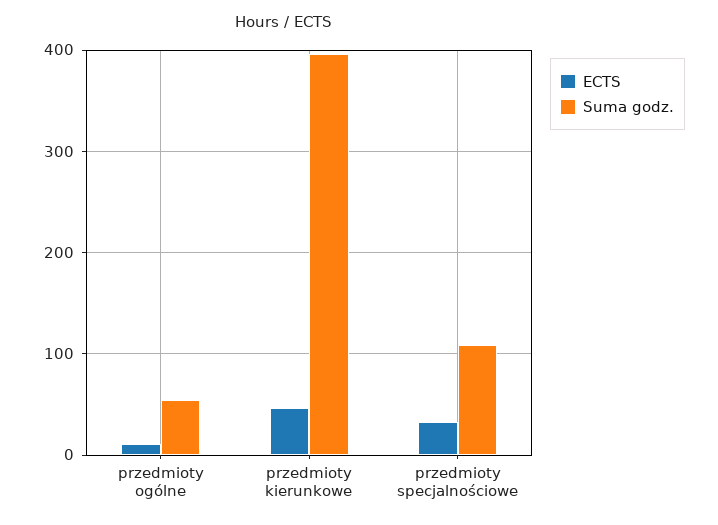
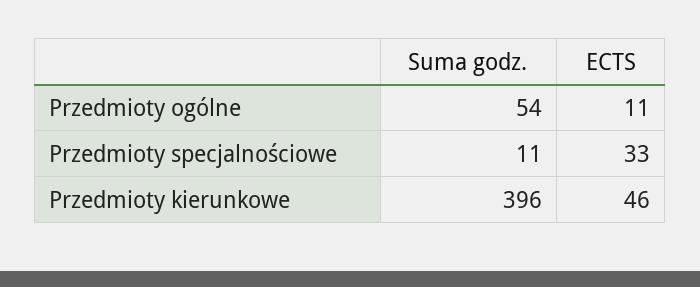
Suma godz., przedmioty specjalnościowe: 110 -> 11

